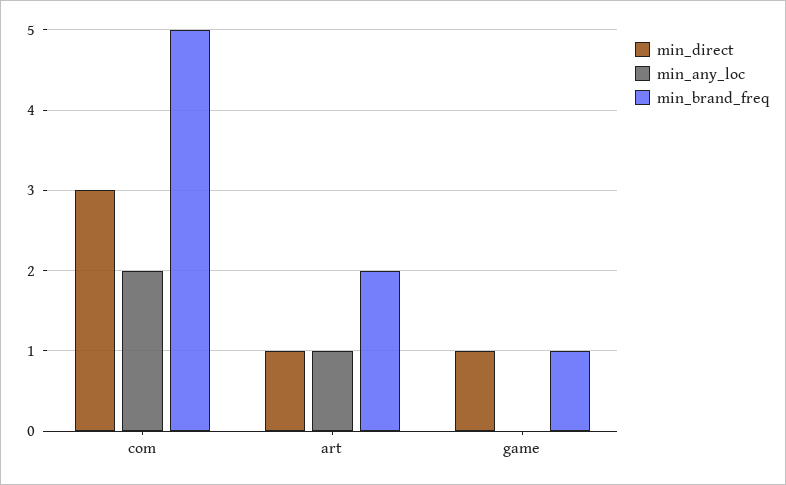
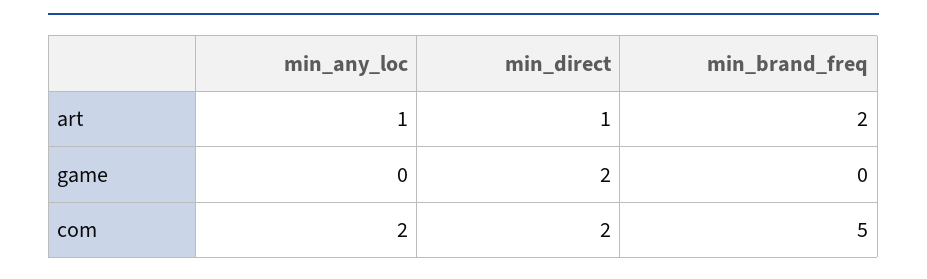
min_direct, com: 3 -> 2
min_direct, game: 1 -> 2
min_brand_freq, game: 1 -> 0

